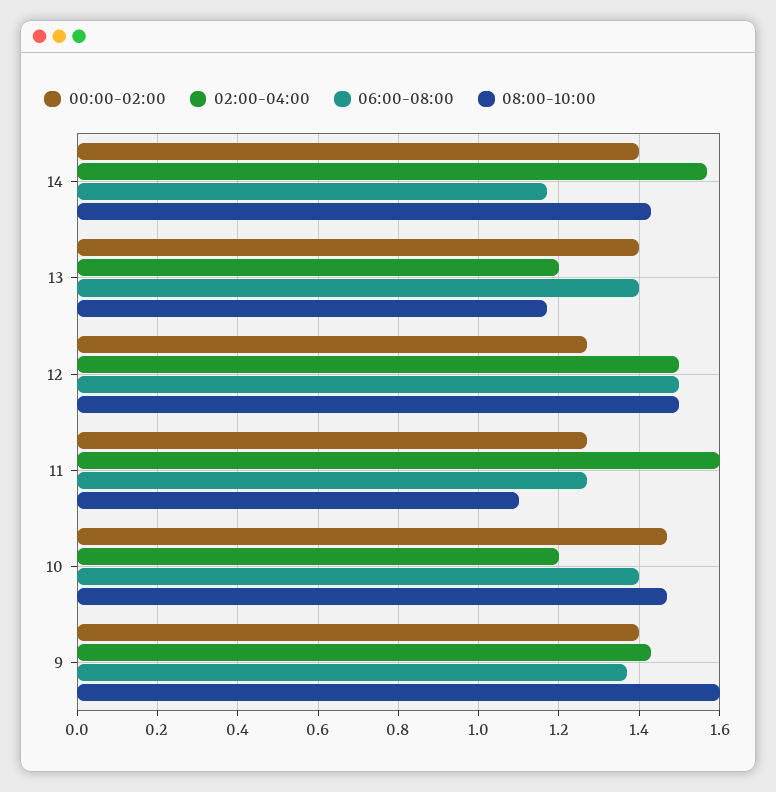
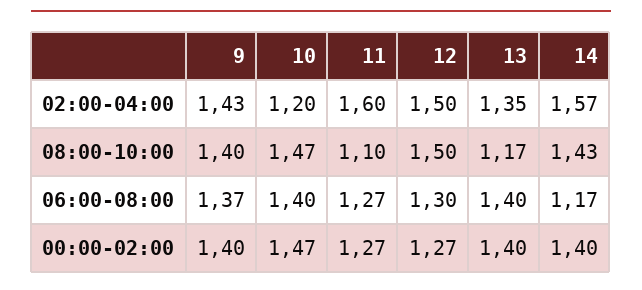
02:00-04:00, 13: 1.2 -> 1.35
06:00-08:00, 12: 1.5 -> 1.3
08:00-10:00, 9: 1.6 -> 1.4

